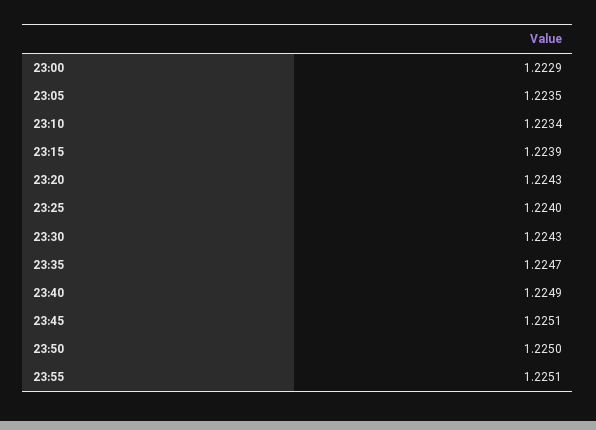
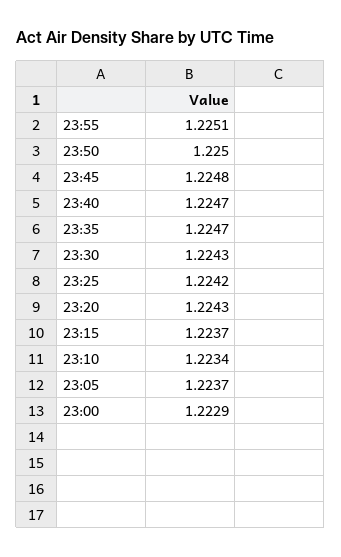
23:05: 1.2235 -> 1.2237
23:15: 1.2239 -> 1.2237
23:25: 1.224 -> 1.2242
23:40: 1.2249 -> 1.2247
23:45: 1.2251 -> 1.2248

